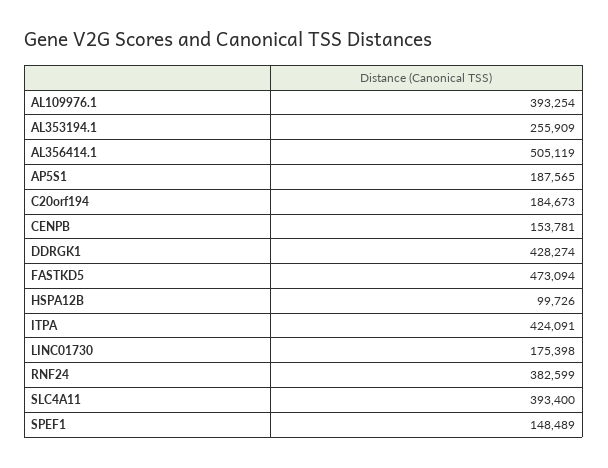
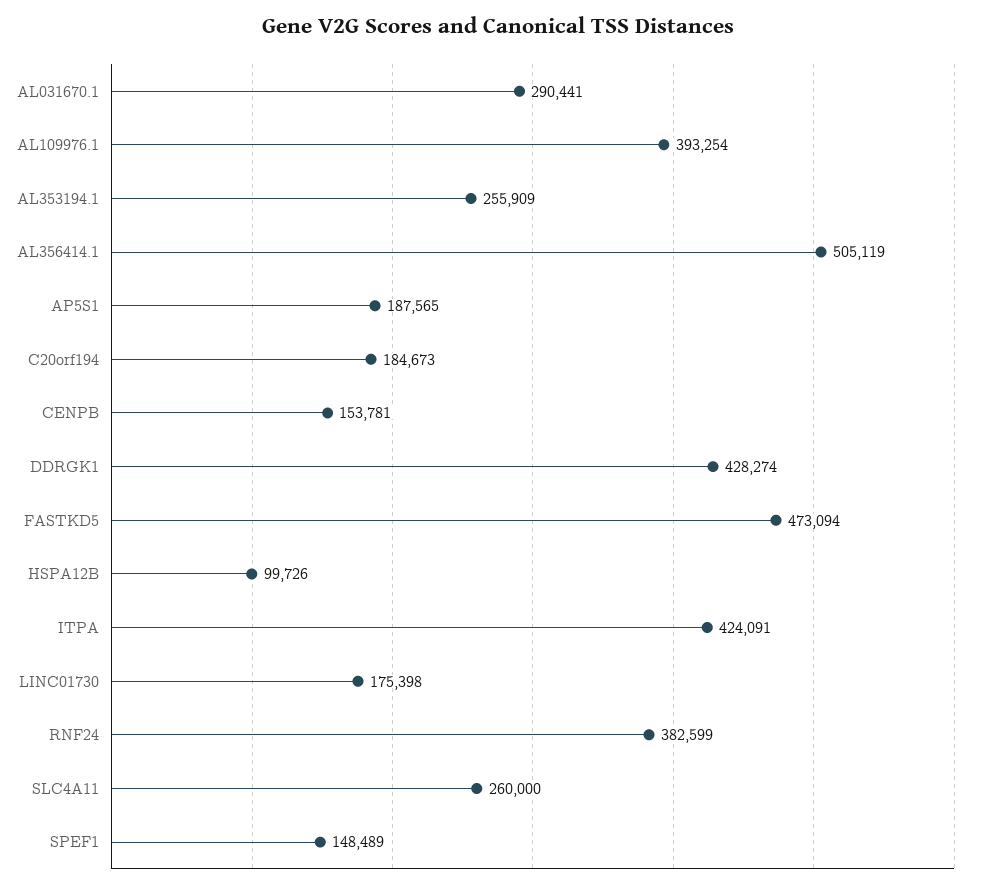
SLC4A11: 393400 -> 260000
AL031670.1: none -> 290441

